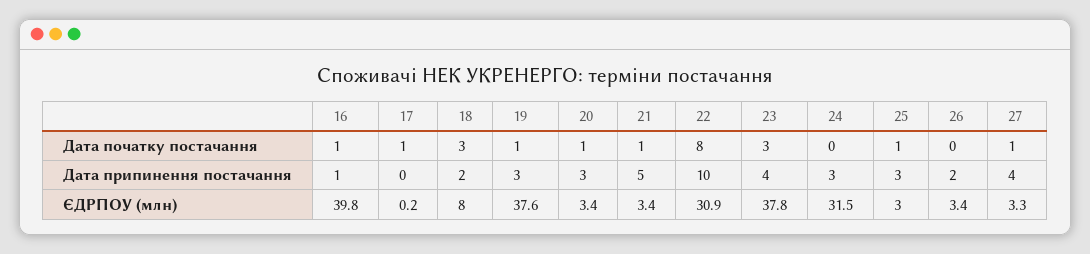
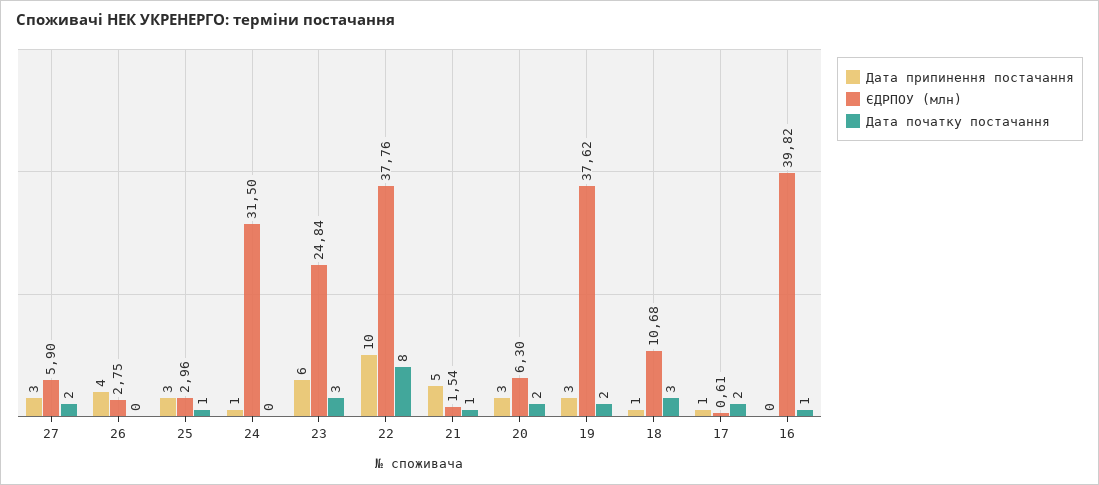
Дата початку постачання, 17: 1 -> 2
Дата початку постачання, 19: 1 -> 2
Дата початку постачання, 20: 1 -> 2
Дата початку постачання, 27: 1 -> 2
Дата припинення постачання, 16: 1 -> 0
Дата припинення постачання, 17: 0 -> 1
Дата припинення постачання, 18: 2 -> 1
Дата припинення постачання, 23: 4 -> 6
Дата припинення постачання, 24: 3 -> 1
Дата припинення постачання, 26: 2 -> 4
Дата припинення постачання, 27: 4 -> 3
ЄДРПОУ (млн), 17: 0.2 -> 0.61
ЄДРПОУ (млн), 18: 8 -> 10.68
ЄДРПОУ (млн), 20: 3.4 -> 6.3
ЄДРПОУ (млн), 21: 3.4 -> 1.54
ЄДРПОУ (млн), 22: 30.9 -> 37.76
ЄДРПОУ (млн), 23: 37.8 -> 24.84
ЄДРПОУ (млн), 26: 3.4 -> 2.75
ЄДРПОУ (млн), 27: 3.3 -> 5.9

